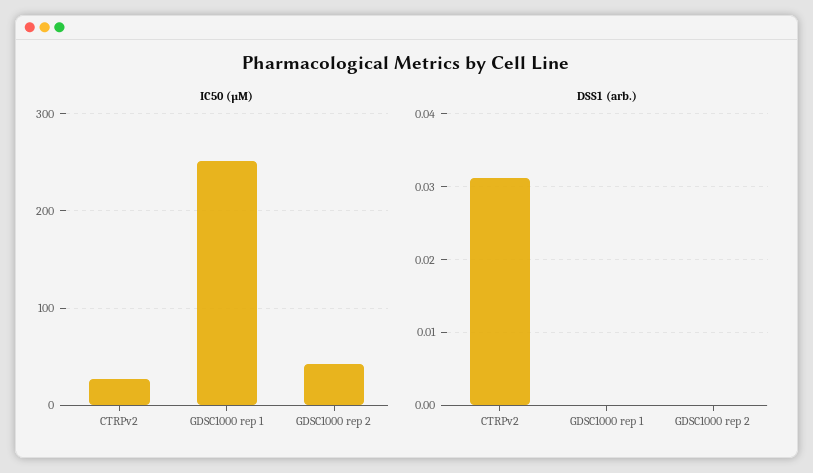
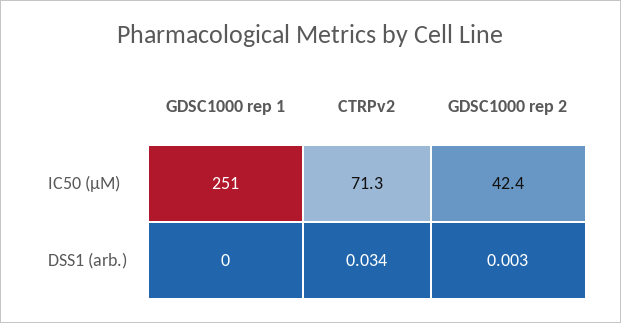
IC50 (µM), CTRPv2: 30 -> 71.3
DSS1 (arb.), CTRPv2: 0.031 -> 0.034
DSS1 (arb.), GDSC1000 rep 2: 0 -> 0.003

